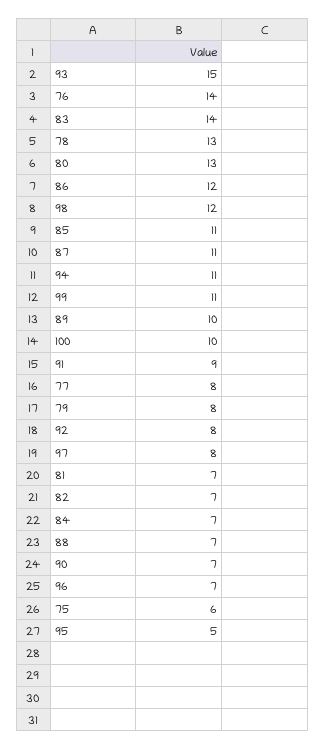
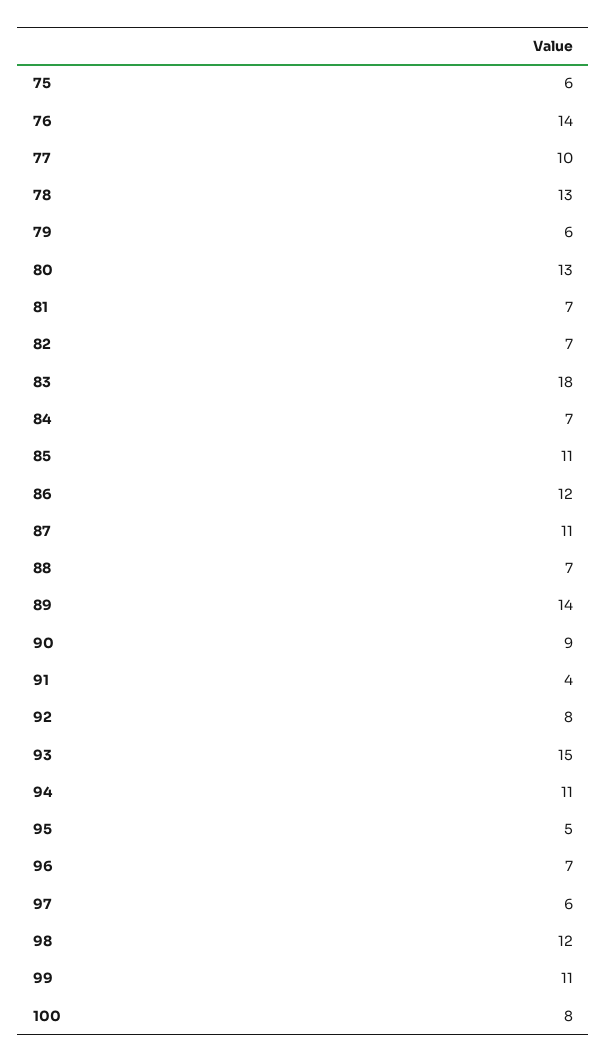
83: 14 -> 18
89: 10 -> 14
100: 10 -> 8
91: 9 -> 4
77: 8 -> 10
79: 8 -> 6
97: 8 -> 6
90: 7 -> 9

